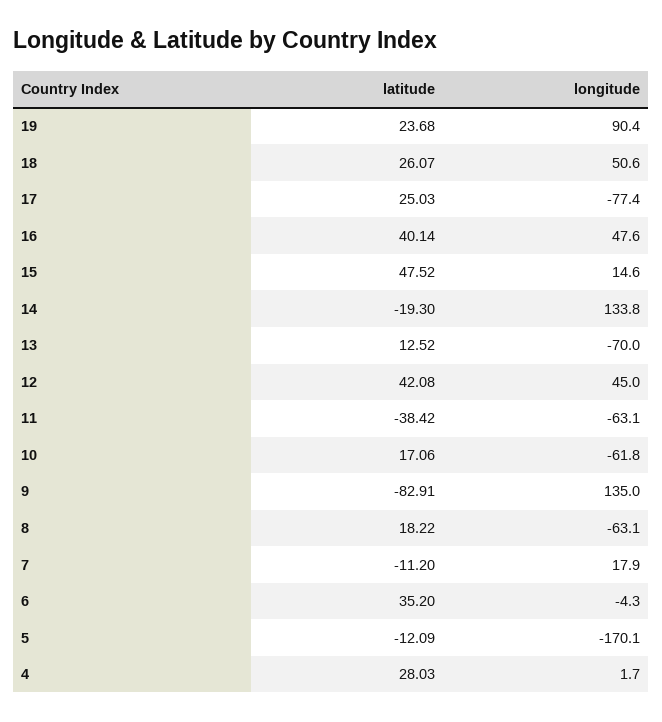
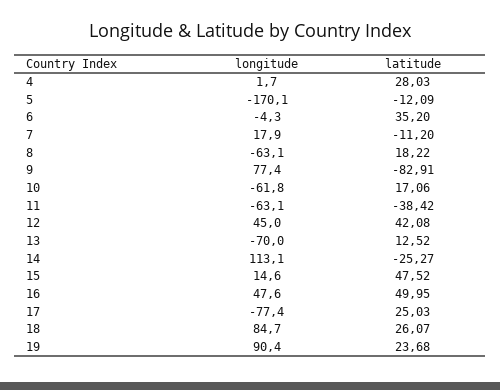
longitude, 18: 50.6 -> 84.7
latitude, 16: 40.14 -> 49.95
latitude, 14: -19.3 -> -25.27
longitude, 14: 133.8 -> 113.1
longitude, 9: 135 -> 77.4

